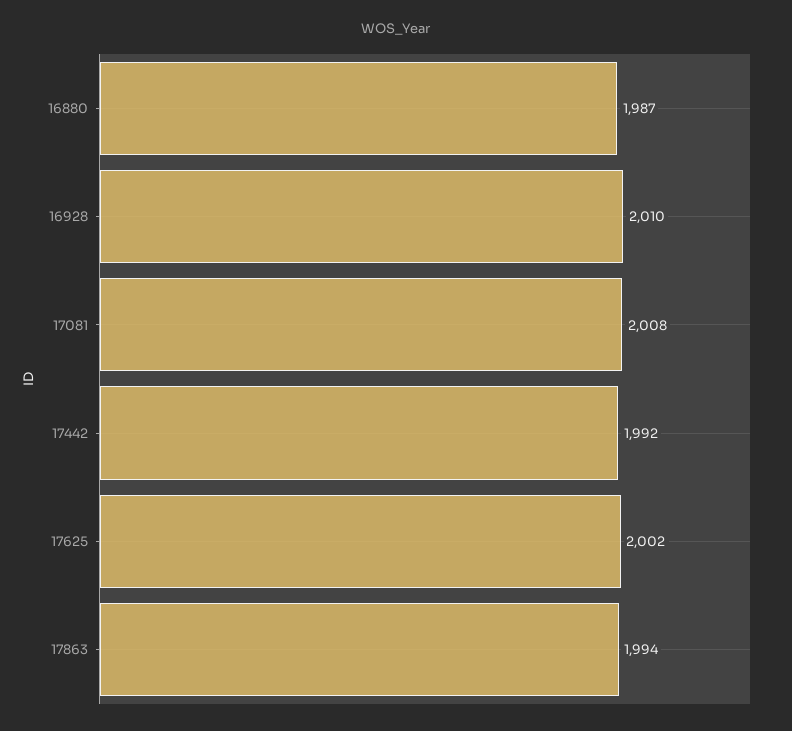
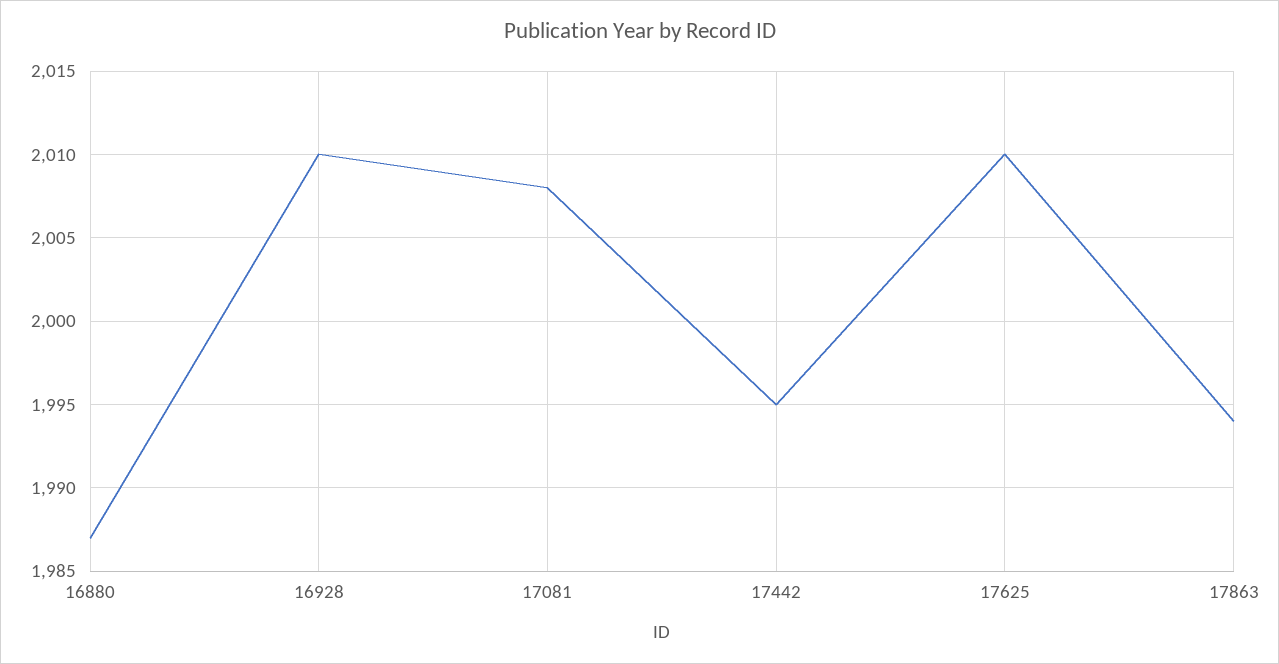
17442: 1992 -> 1995
17625: 2002 -> 2010

